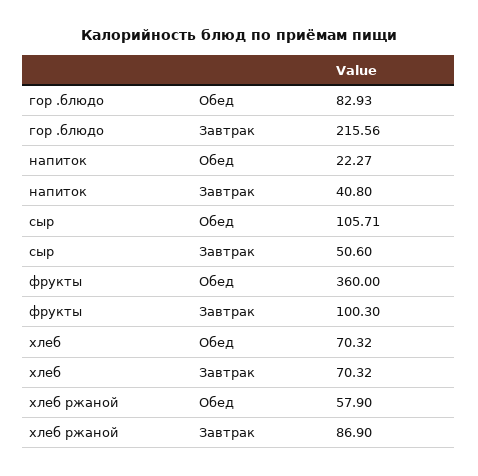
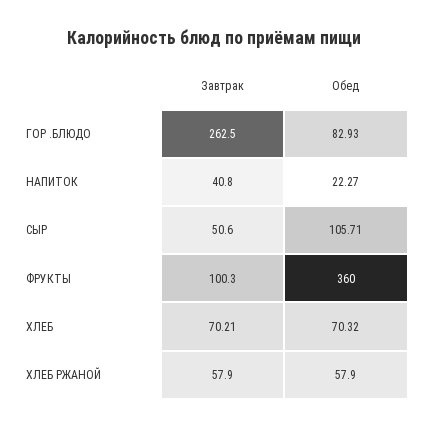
гор .блюдо, Завтрак: 215.56 -> 262.5
хлеб, Завтрак: 70.32 -> 70.21
хлеб ржаной, Завтрак: 86.9 -> 57.9

